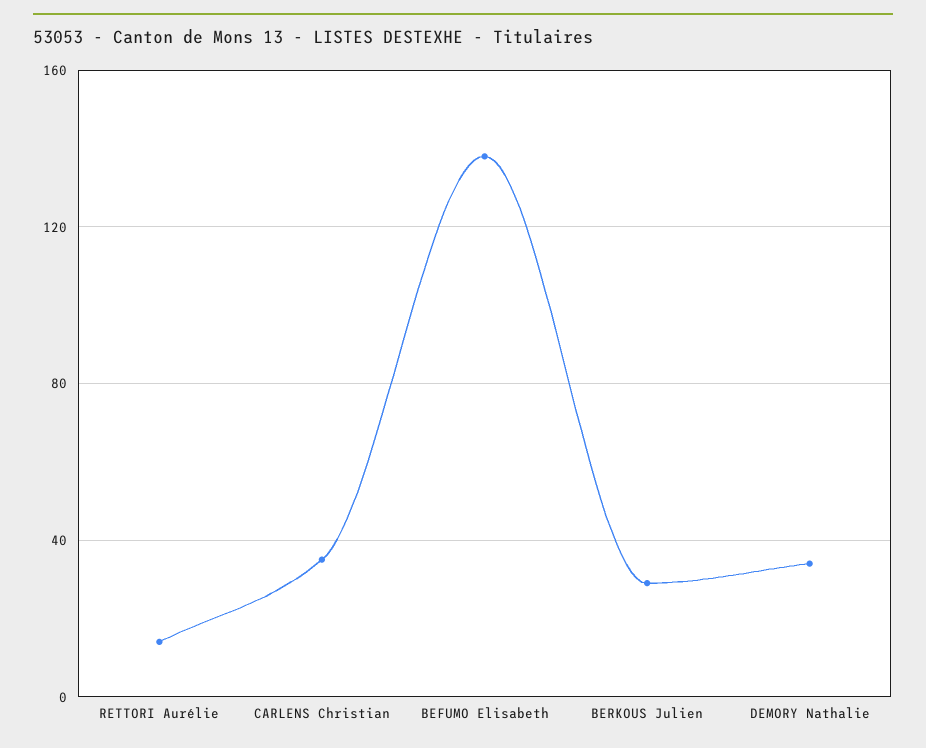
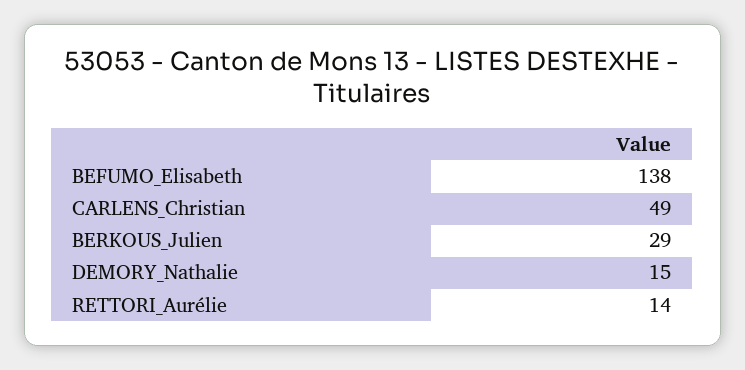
CARLENS Christian: 35 -> 49
DEMORY Nathalie: 35 -> 15

